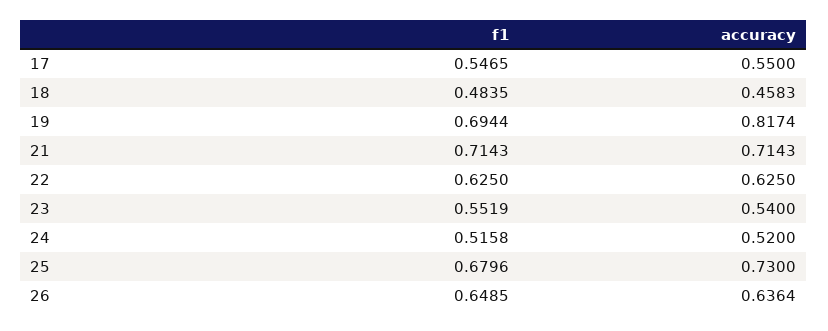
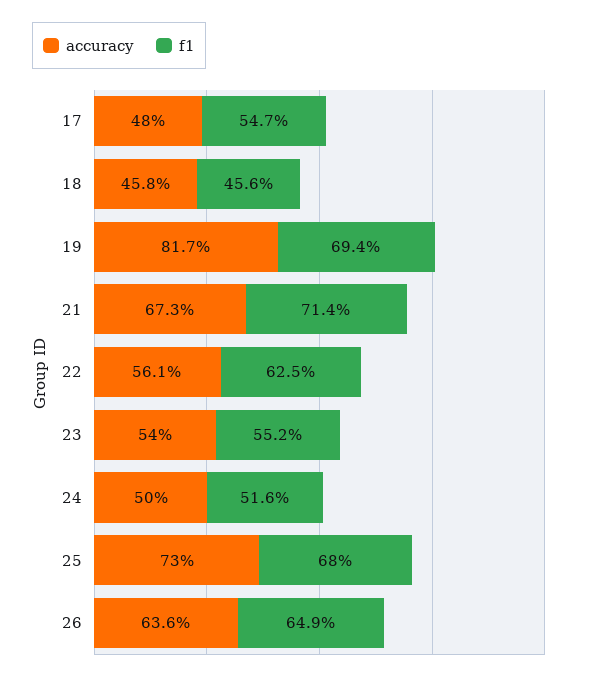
accuracy, 17: 0.55 -> 0.48
f1, 18: 0.4835 -> 0.456
accuracy, 21: 0.7143 -> 0.673
accuracy, 22: 0.625 -> 0.561
accuracy, 24: 0.52 -> 0.5

